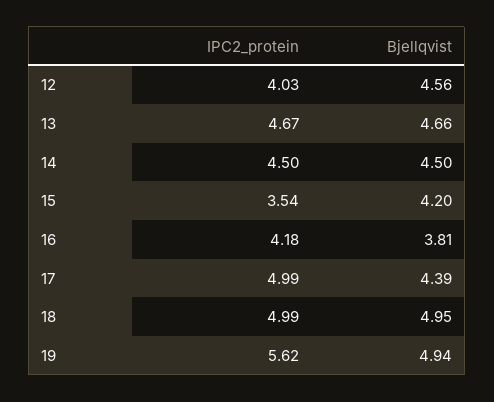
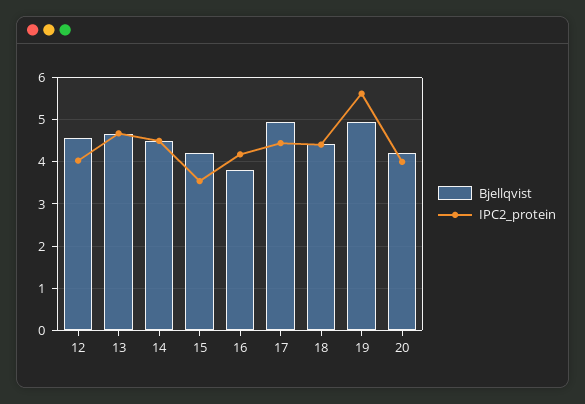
IPC2_protein, 17: 4.99 -> 4.4
Bjellqvist, 17: 4.39 -> 5
IPC2_protein, 18: 4.99 -> 4.4
Bjellqvist, 18: 4.95 -> 4.4
Bjellqvist, 20: none -> 4.2
IPC2_protein, 20: none -> 4

